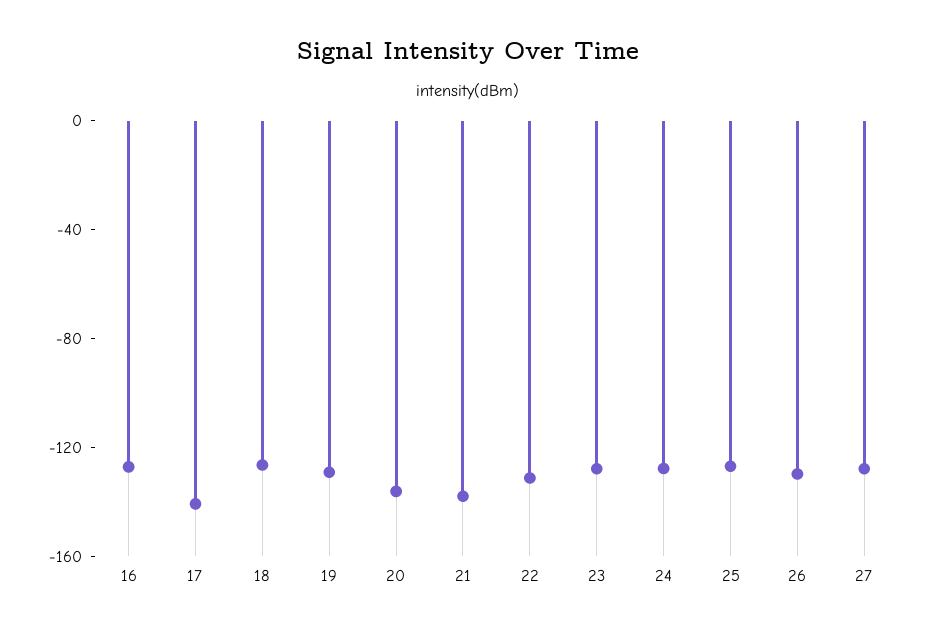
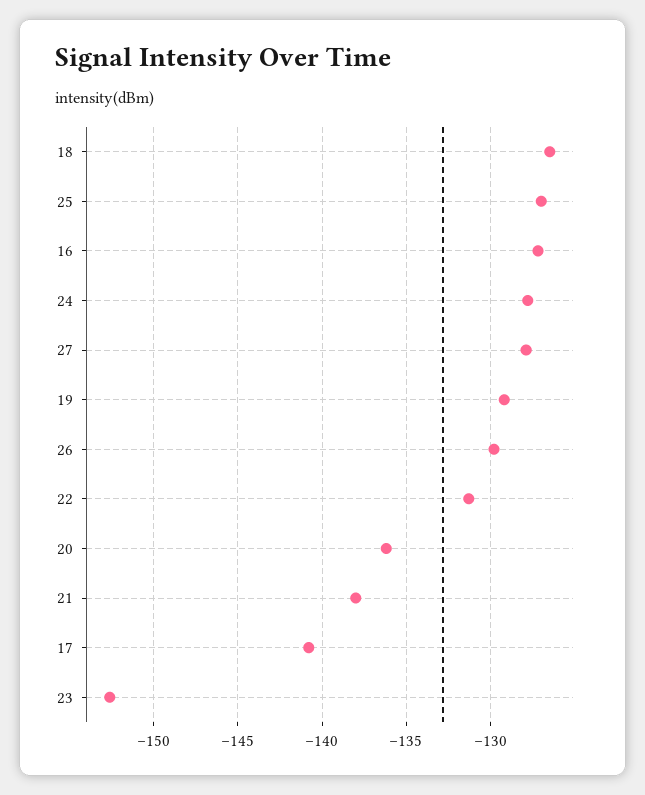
23: -130 -> -152.5

